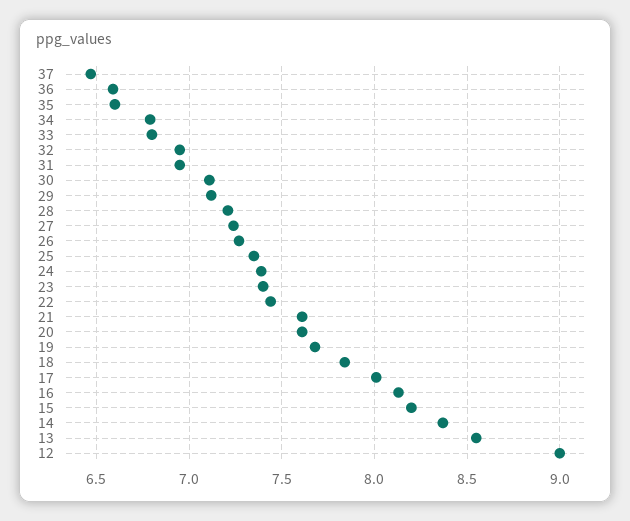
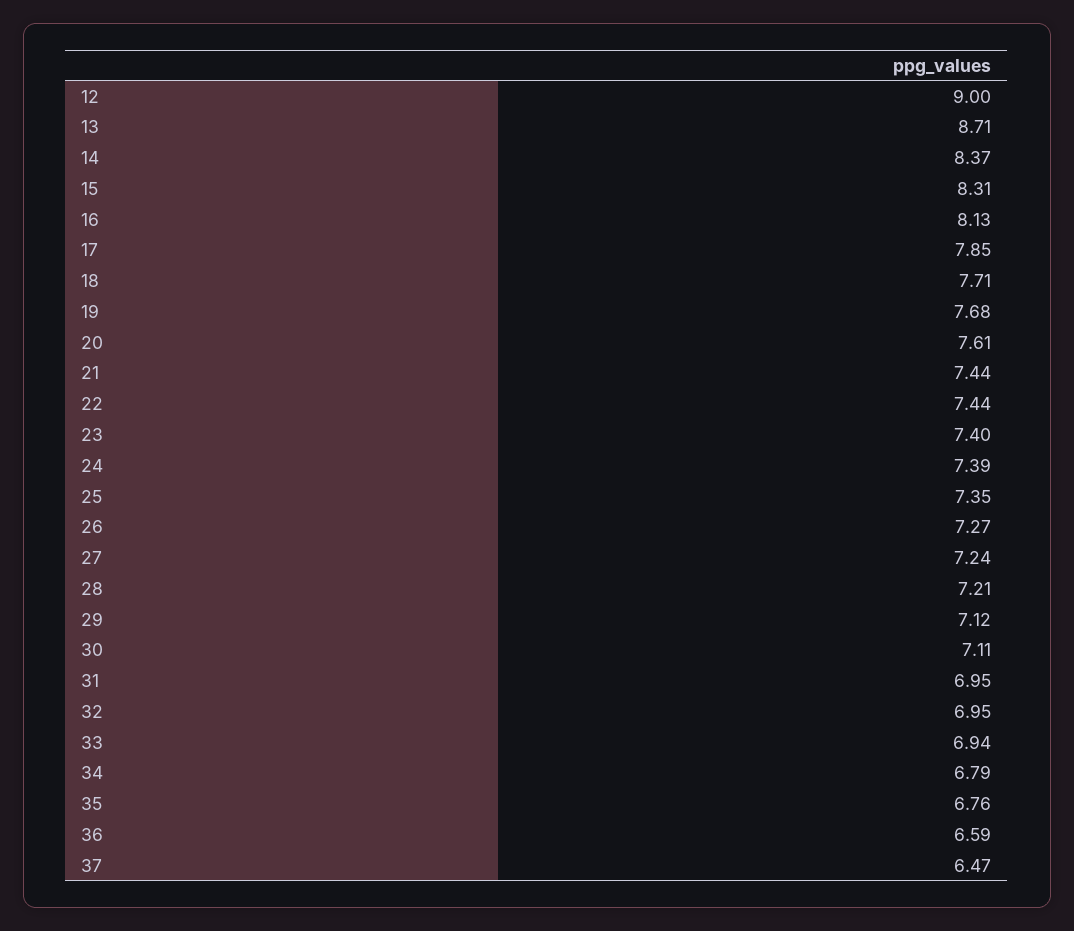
35: 6.6 -> 6.76
33: 6.8 -> 6.94
21: 7.6 -> 7.44
18: 7.85 -> 7.71
17: 8 -> 7.85
15: 8.2 -> 8.31
13: 8.55 -> 8.71

